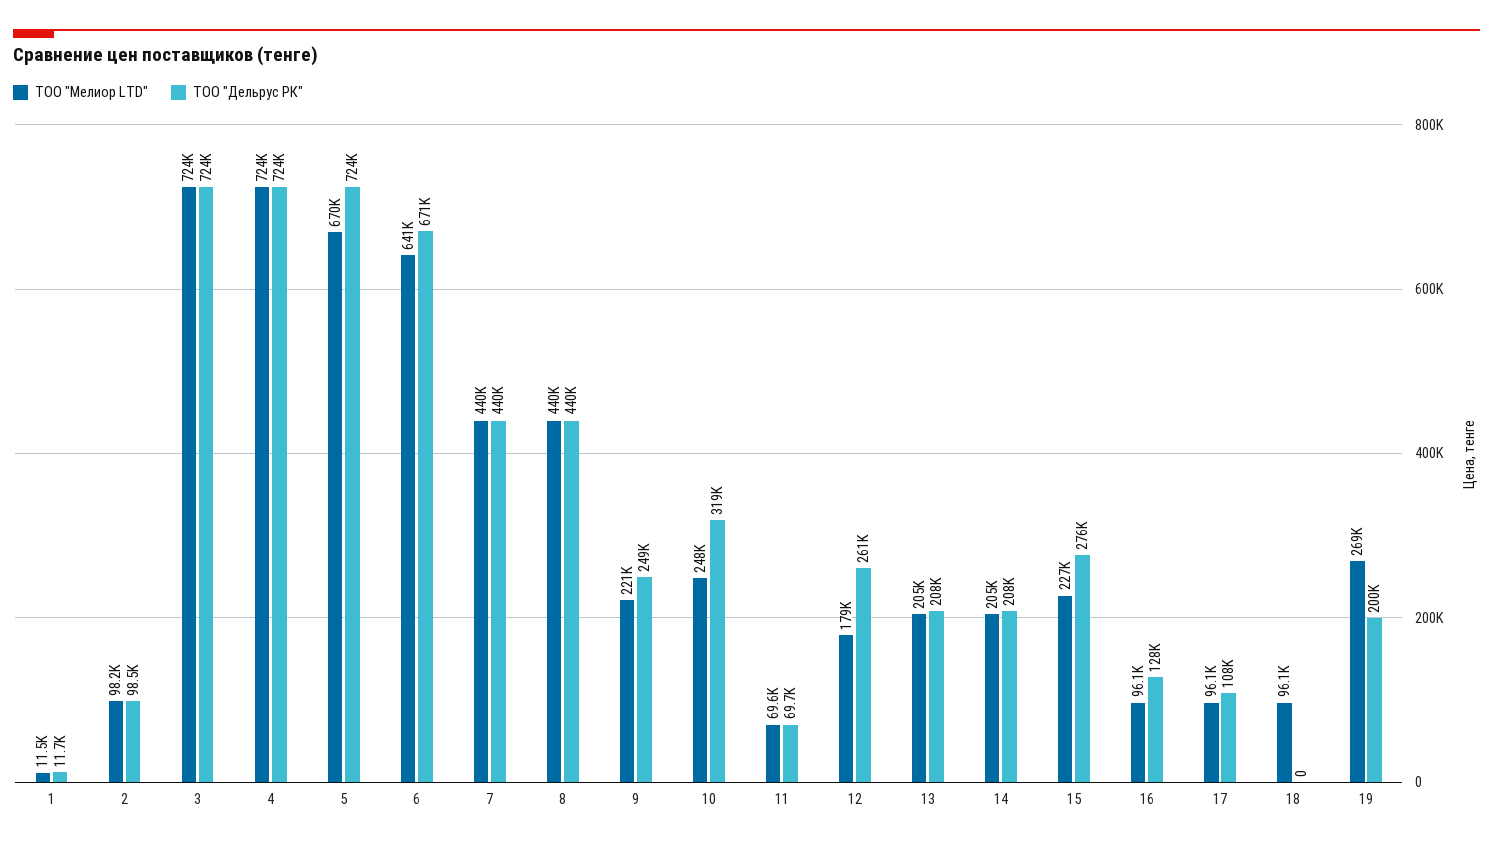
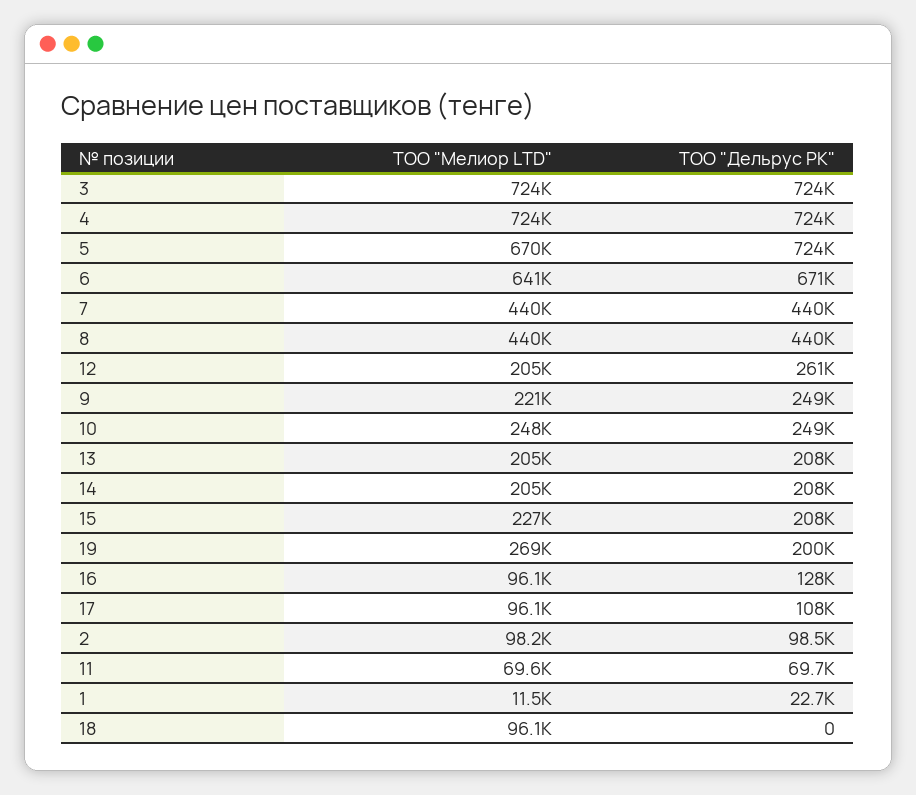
ТОО "Дельрус РК", 1: 11700 -> 22700
ТОО "Дельрус РК", 10: 319000 -> 249000
ТОО "Мелиор LTD", 12: 179000 -> 205000
ТОО "Дельрус РК", 15: 276000 -> 208000

